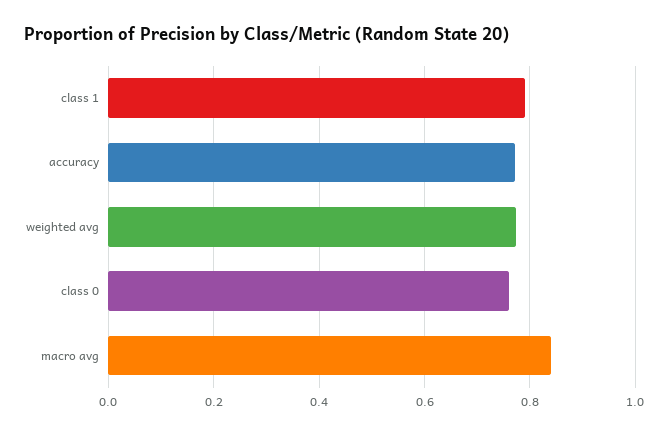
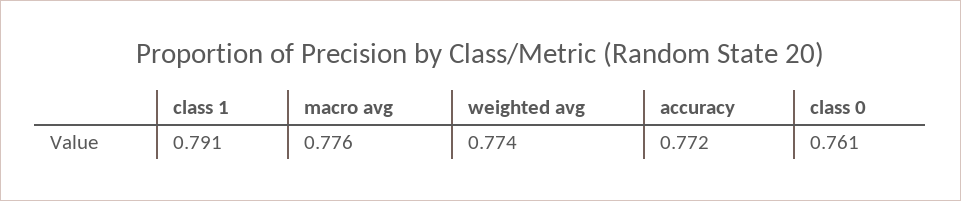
macro avg: 0.84 -> 0.776

